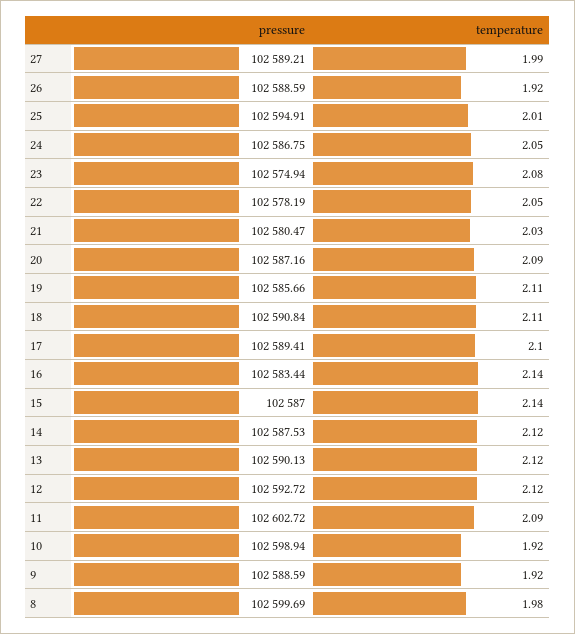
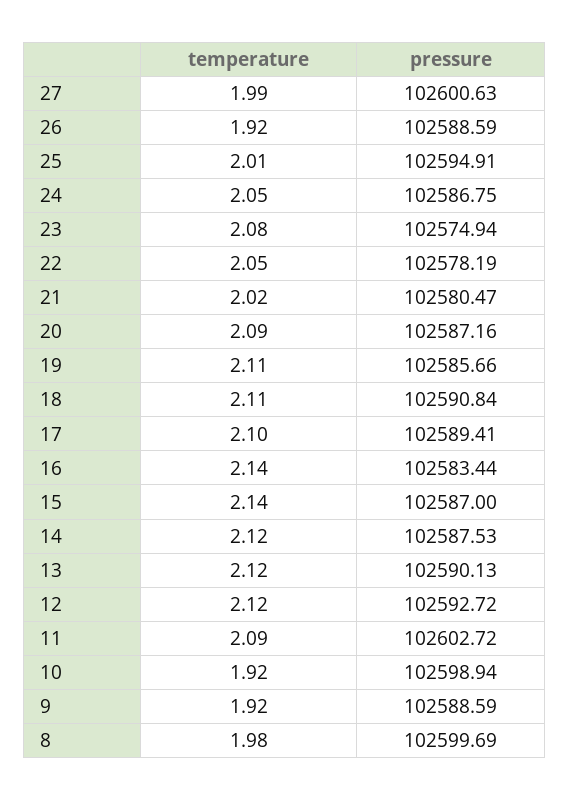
pressure, 27: 102589.21 -> 102600.63
temperature, 21: 2.03 -> 2.02

